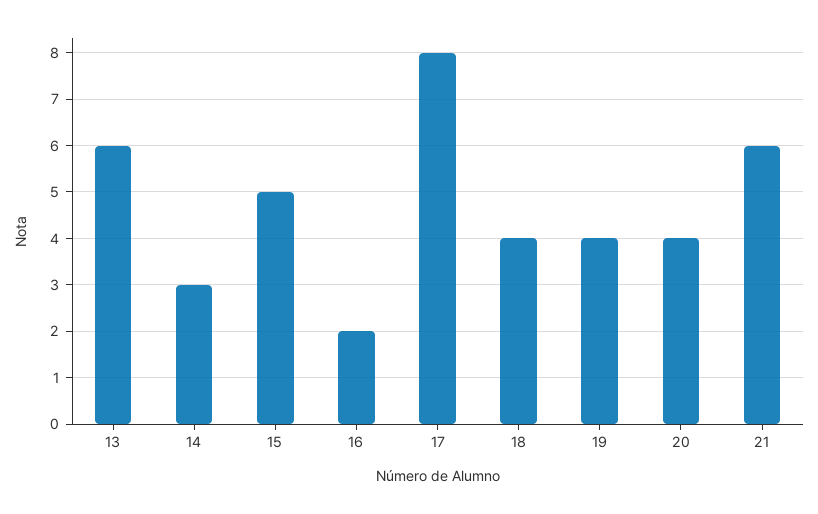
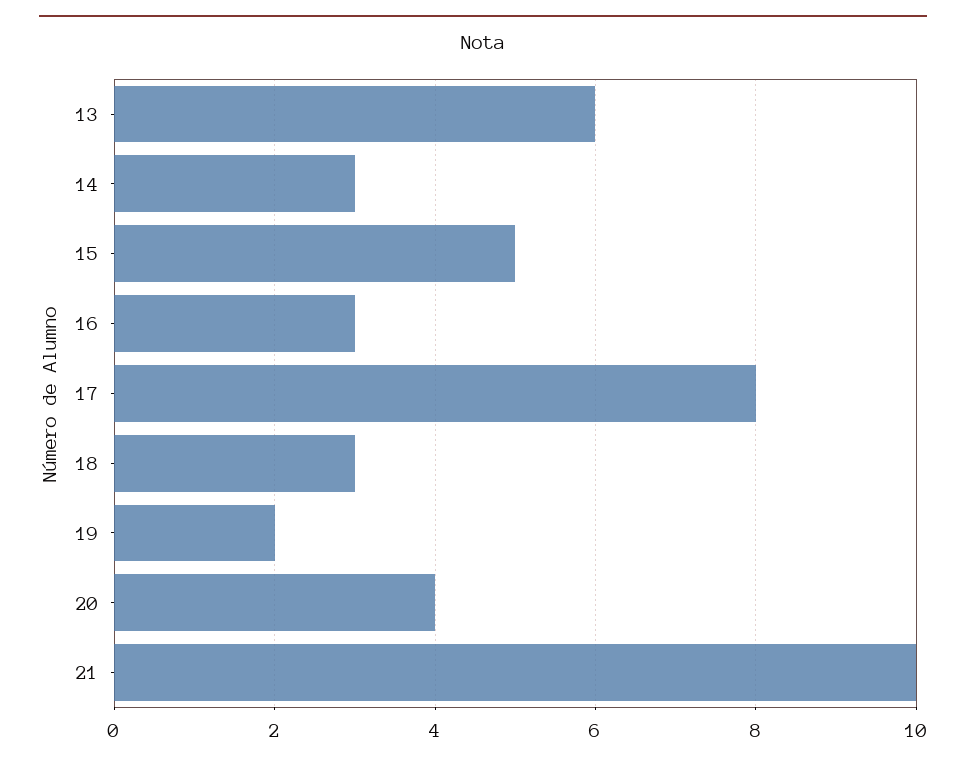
16: 2 -> 3
18: 4 -> 3
19: 4 -> 2
21: 6 -> 10

